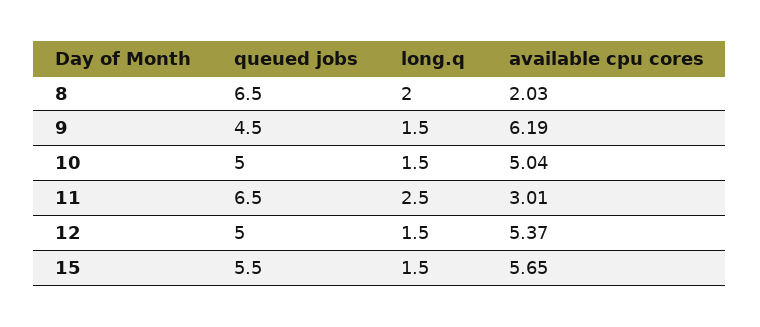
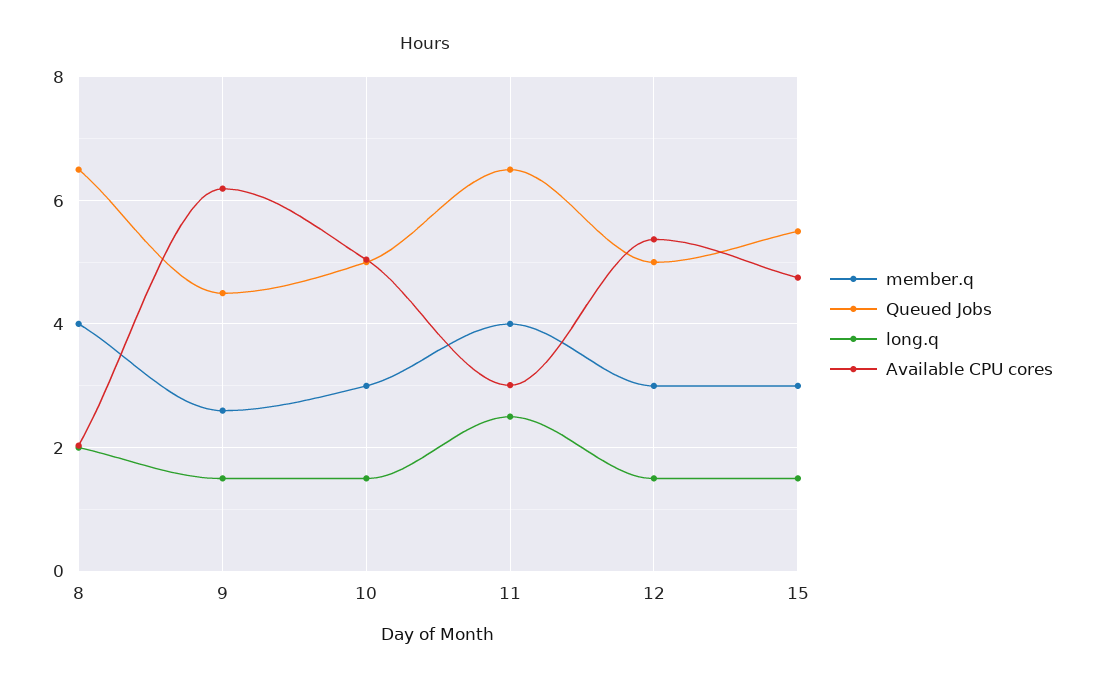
available cpu cores, 15: 5.65 -> 4.8
member.q, 8: none -> 4
member.q, 9: none -> 2.6
member.q, 10: none -> 3
member.q, 11: none -> 4
member.q, 12: none -> 3
member.q, 15: none -> 3

